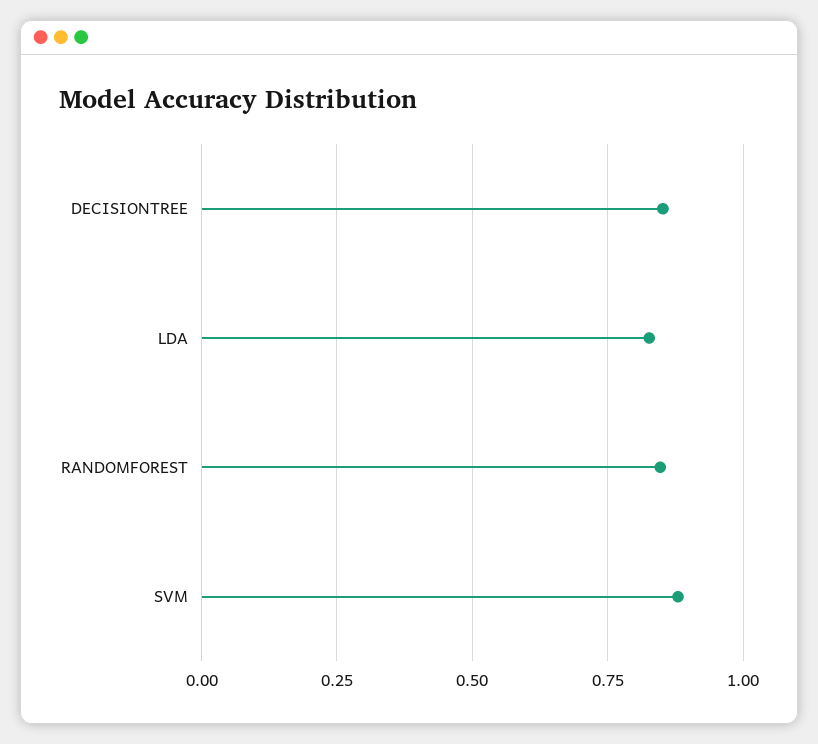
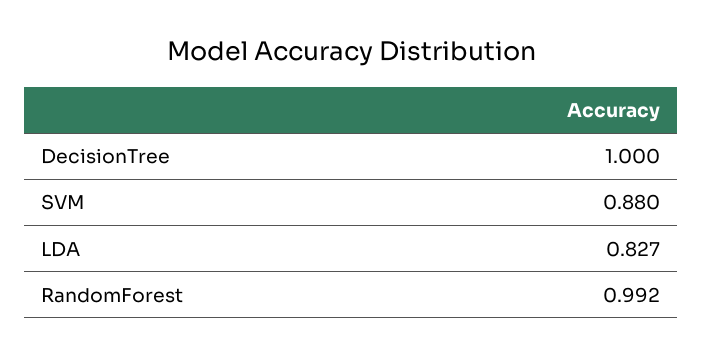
DECISIONTREE: 0.85 -> 1
RANDOMFOREST: 0.85 -> 0.992

